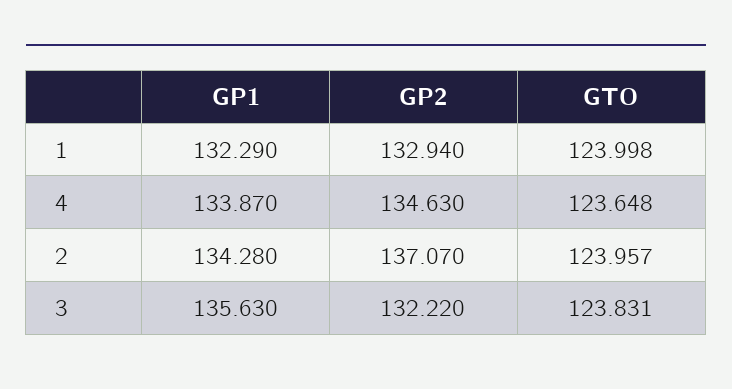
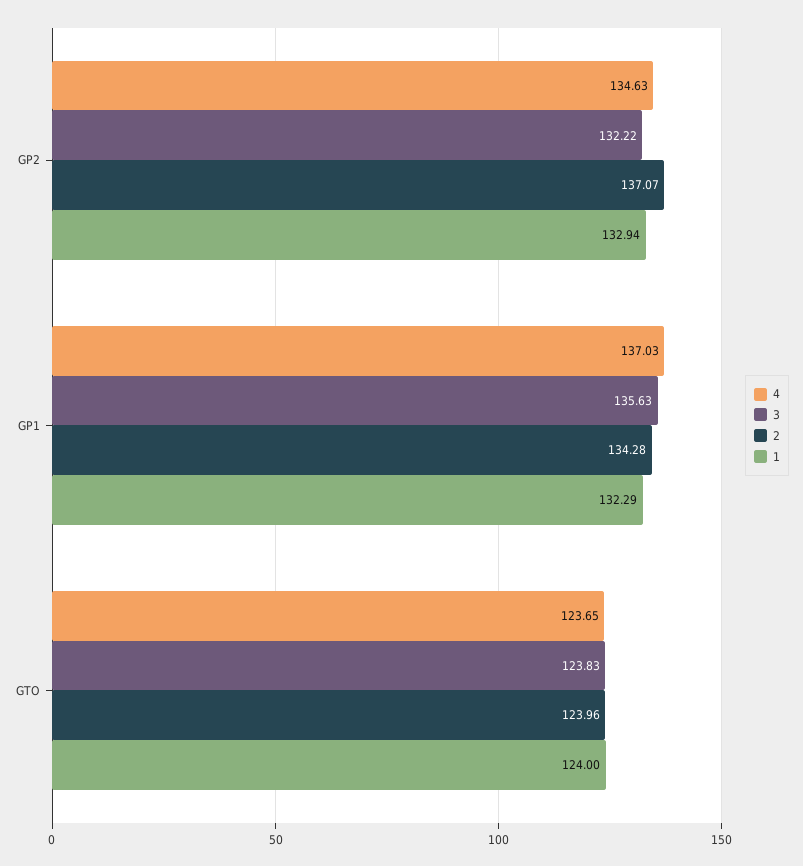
4, GP1: 133.87 -> 137.03

